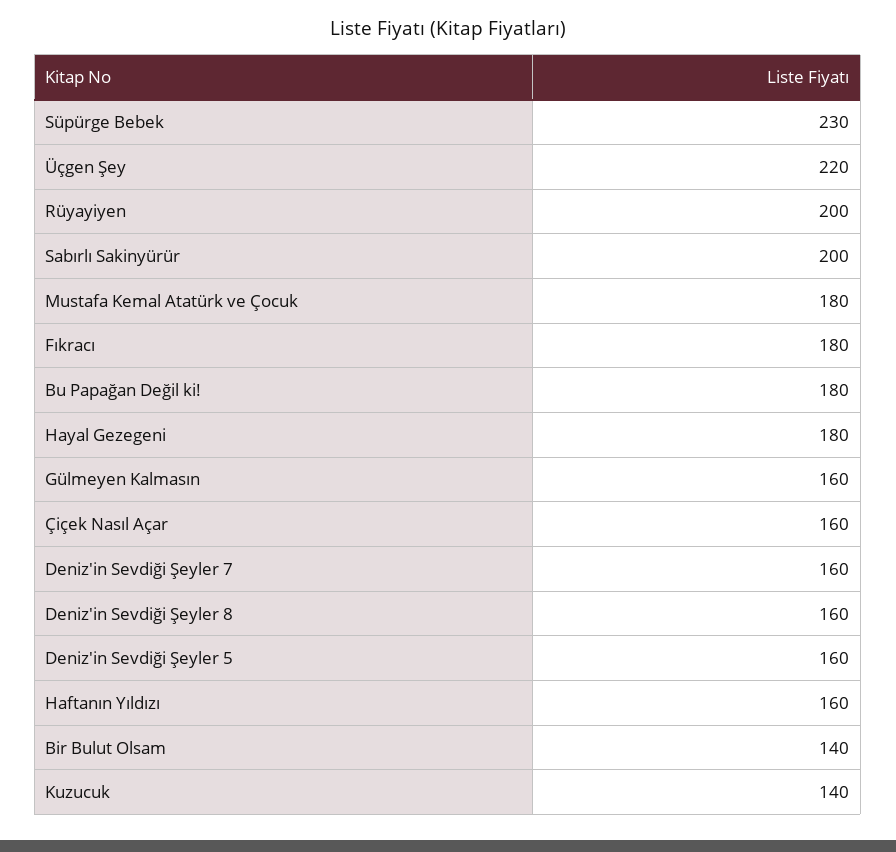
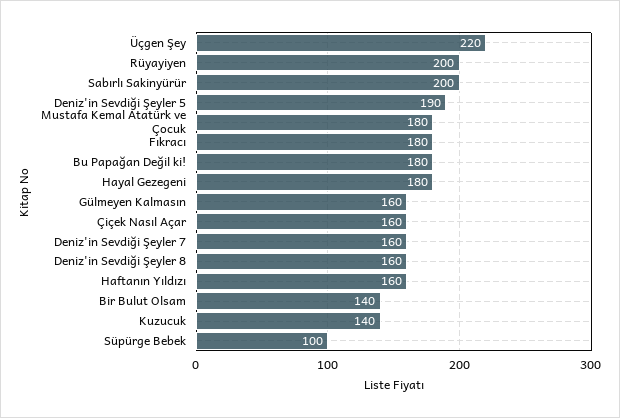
Süpürge Bebek: 230 -> 100
Deniz'in Sevdiği Şeyler 5: 160 -> 190

